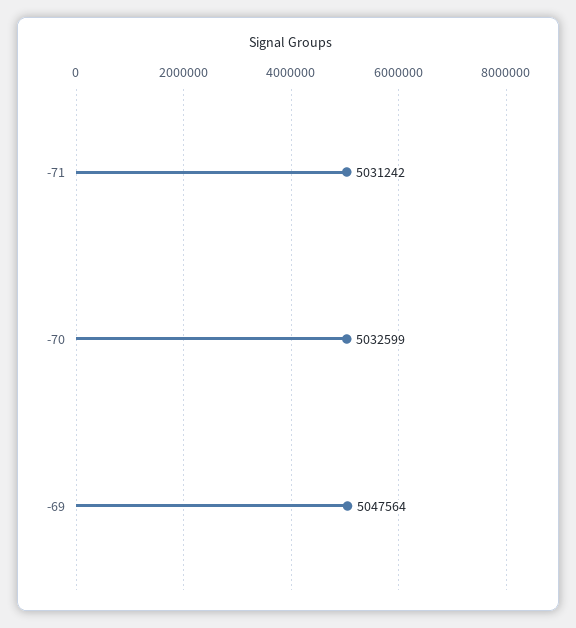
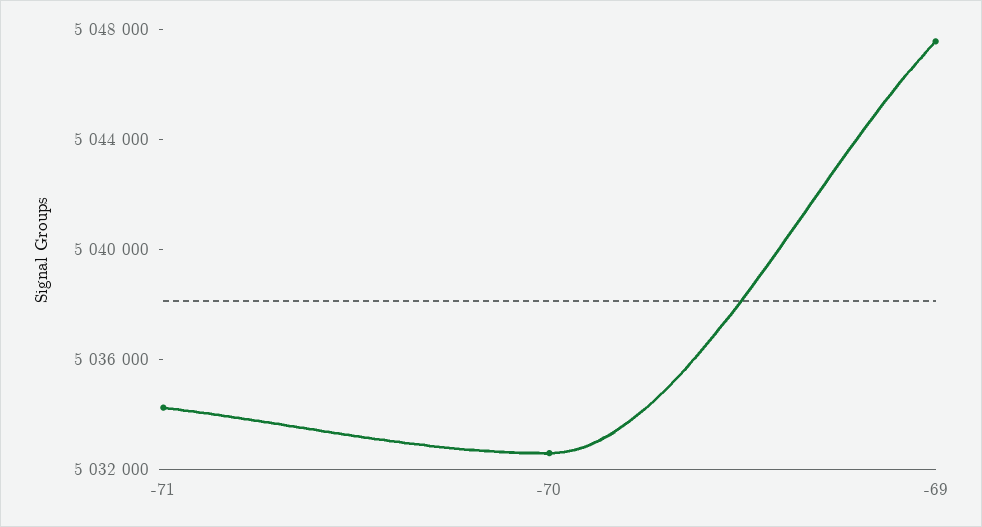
-71: 5031242 -> 5034000

